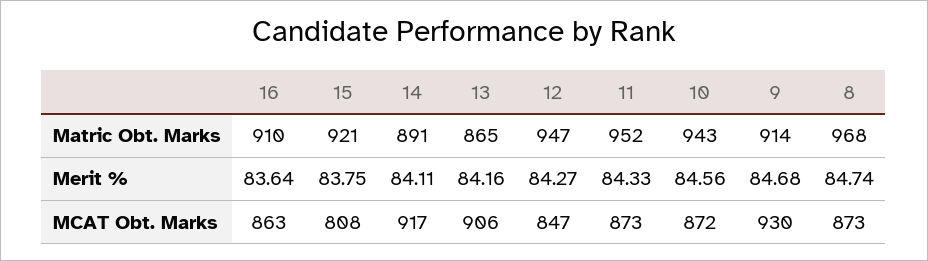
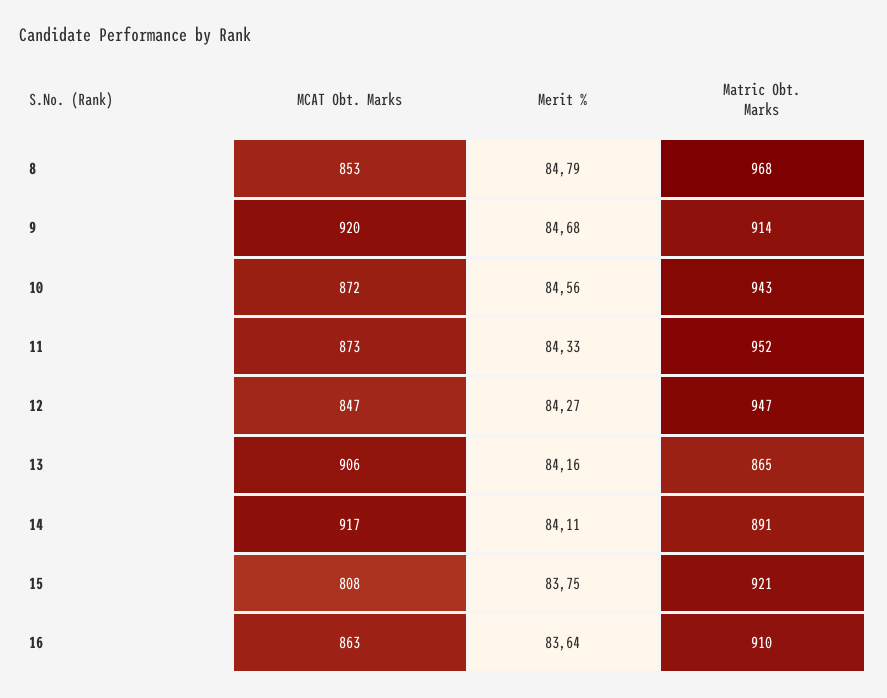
8, Merit %: 84.74 -> 84.79
9, MCAT Obt. Marks: 930 -> 920
8, MCAT Obt. Marks: 873 -> 853

